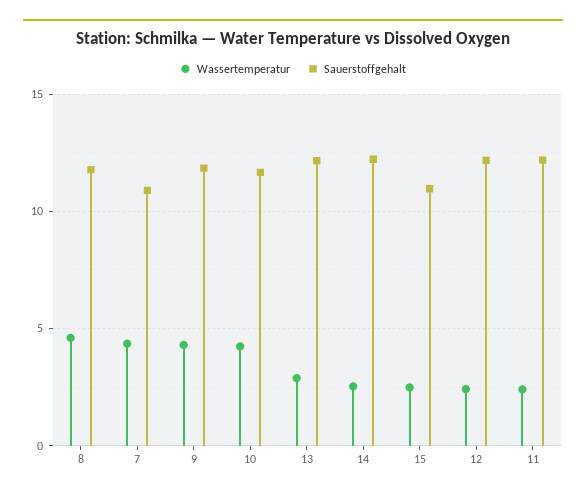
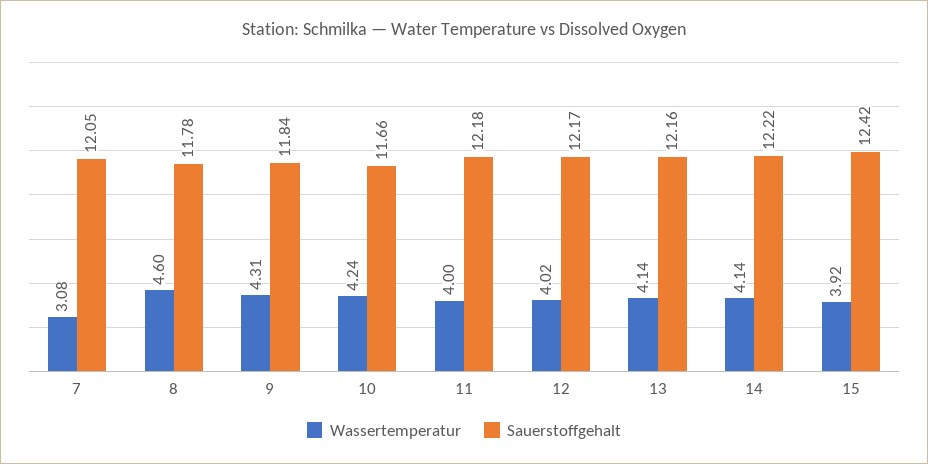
Wassertemperatur, 7: 4.5 -> 3.08
Sauerstoffgehalt, 7: 11 -> 12.05
Wassertemperatur, 13: 3 -> 4.14
Wassertemperatur, 14: 2.5 -> 4.14
Wassertemperatur, 15: 2.5 -> 3.92
Sauerstoffgehalt, 15: 11 -> 12.42
Wassertemperatur, 12: 2.5 -> 4.02
Wassertemperatur, 11: 2.5 -> 4

